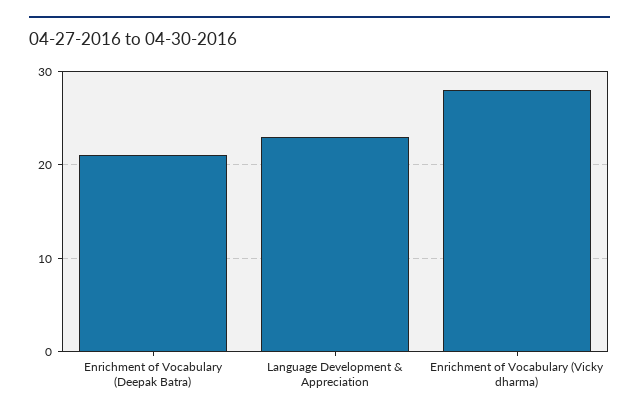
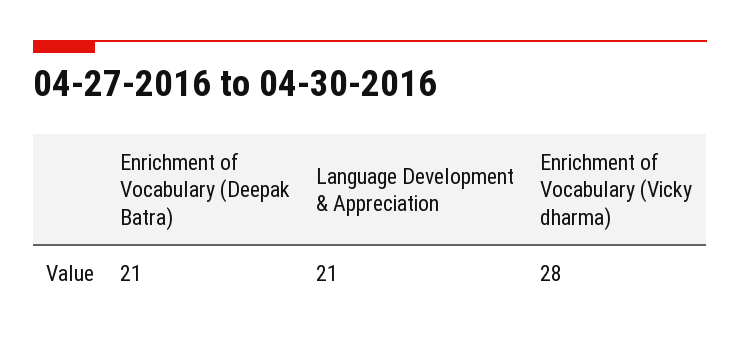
Language Development & Appreciation: 23 -> 21

